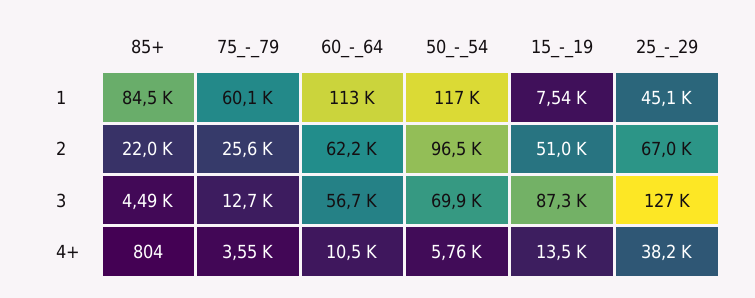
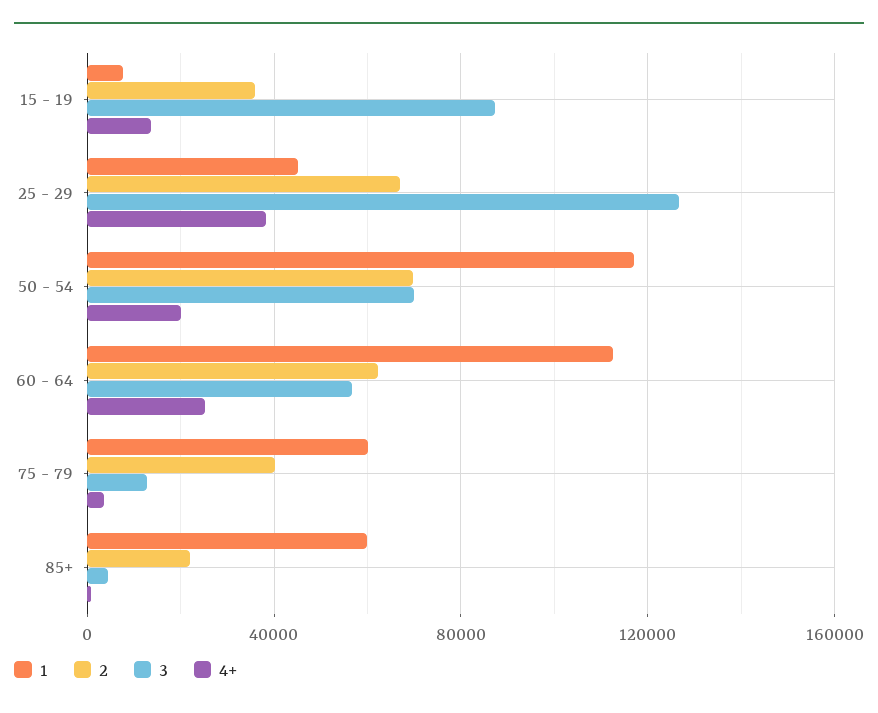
1, 85+: 84500 -> 60000
2, 75_-_79: 25600 -> 40000
2, 50_-_54: 96500 -> 70000
2, 15_-_19: 51000 -> 35000
4+, 60_-_64: 10500 -> 25000
4+, 50_-_54: 5760 -> 20000

